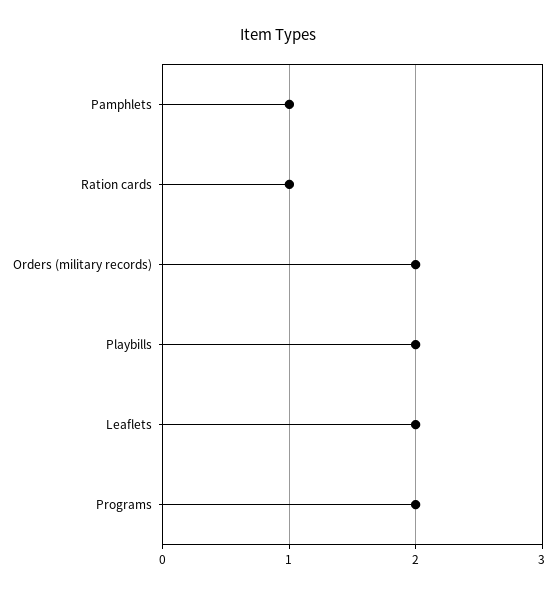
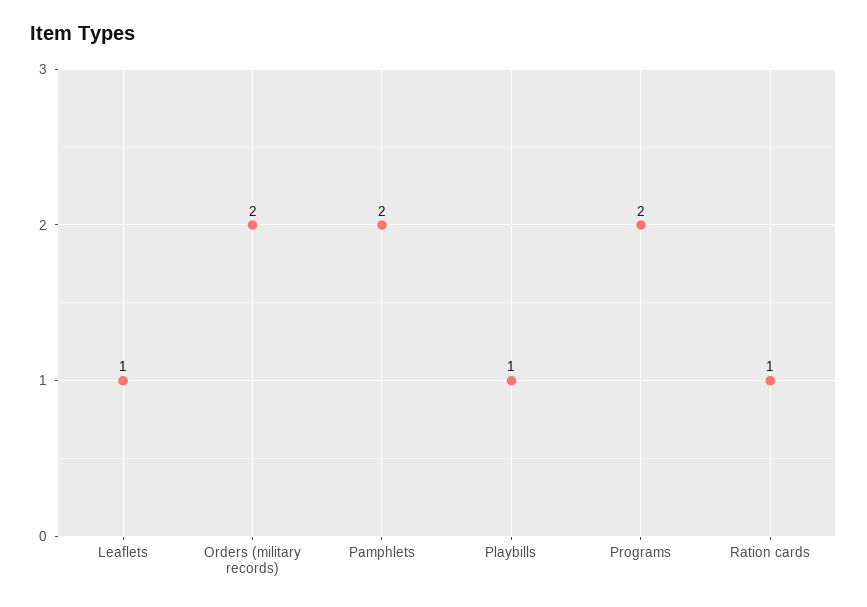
Pamphlets: 1 -> 2
Playbills: 2 -> 1
Leaflets: 2 -> 1

